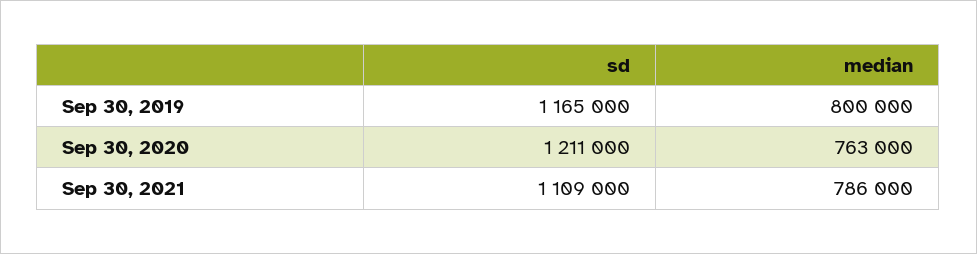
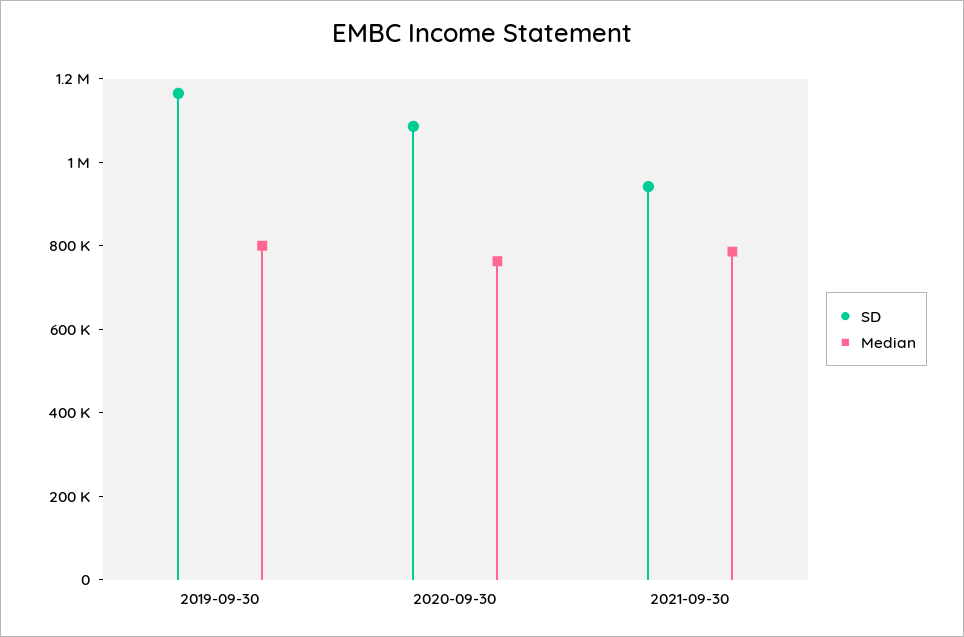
sd, Sep 30, 2020: 1211000 -> 1100000
sd, Sep 30, 2021: 1109000 -> 950000

